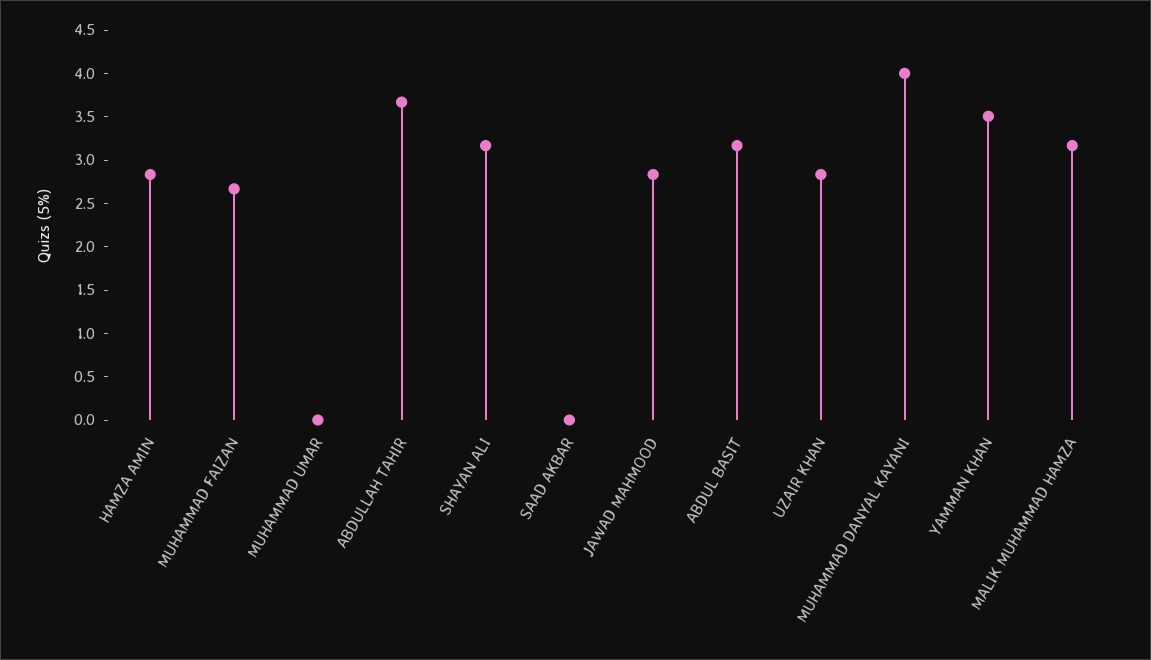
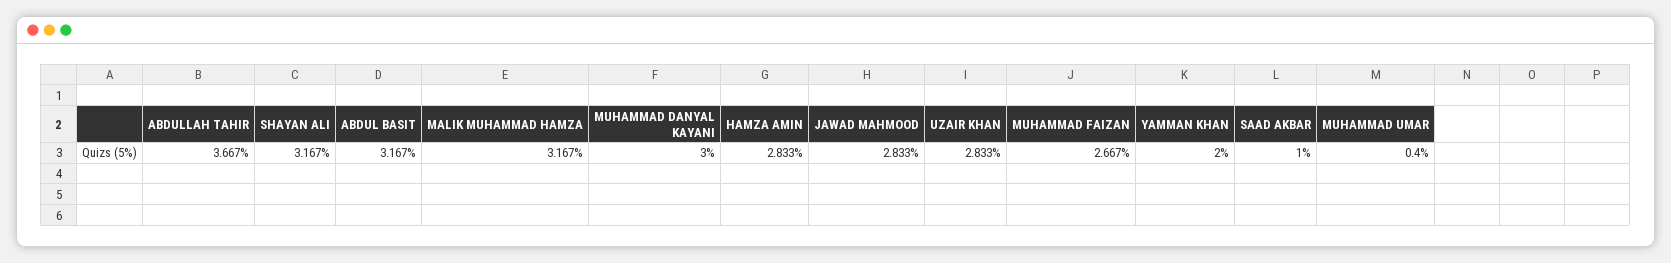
MUHAMMAD UMAR: 0 -> 0.4
SAAD AKBAR: 0 -> 1
MUHAMMAD DANYAL KAYANI: 4 -> 3
YAMMAN KHAN: 3.5 -> 2

